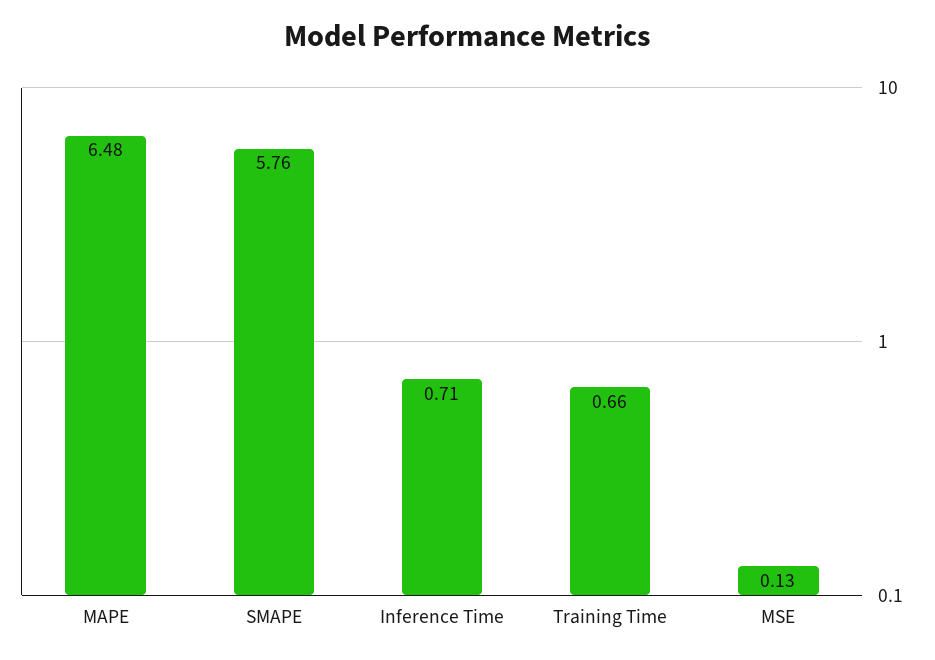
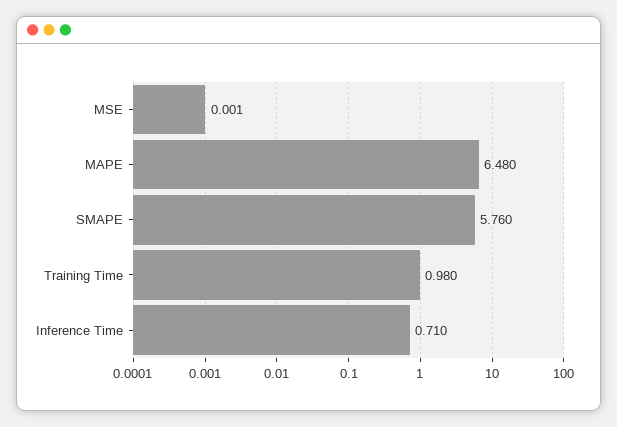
Training Time: 0.66 -> 0.98
MSE: 0.13 -> 0.001

